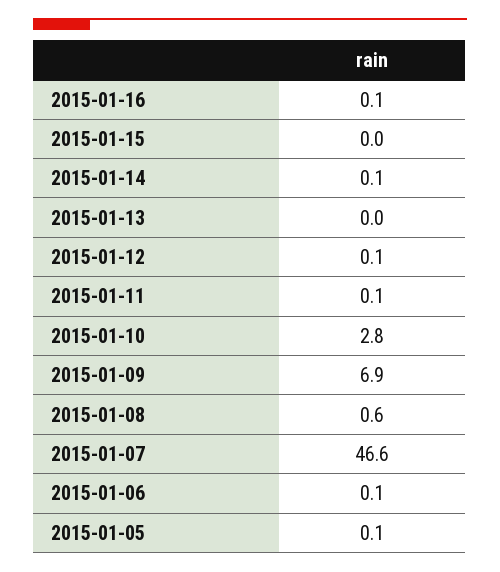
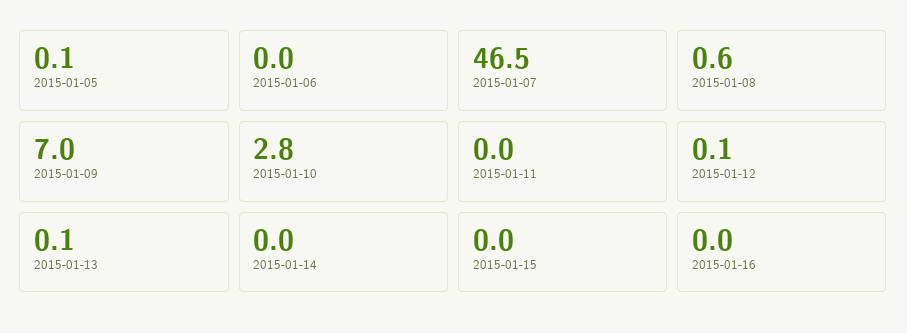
2015-01-16: 0.1 -> 0
2015-01-14: 0.1 -> 0
2015-01-13: 0 -> 0.1
2015-01-11: 0.1 -> 0
2015-01-09: 6.9 -> 7
2015-01-07: 46.6 -> 46.5
2015-01-06: 0.1 -> 0

